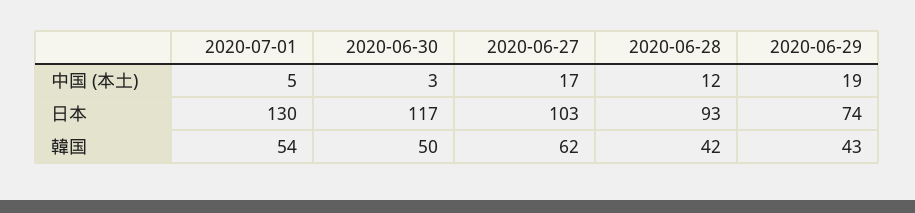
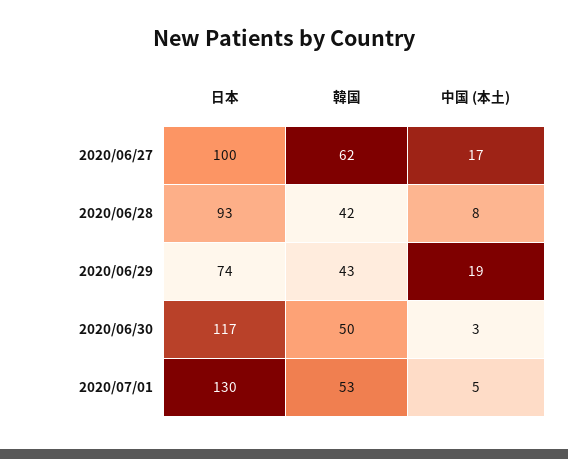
2020-06-28, 中国 (本土): 12 -> 8
2020-06-27, 日本: 103 -> 100
2020-07-01, 韓国: 54 -> 53

